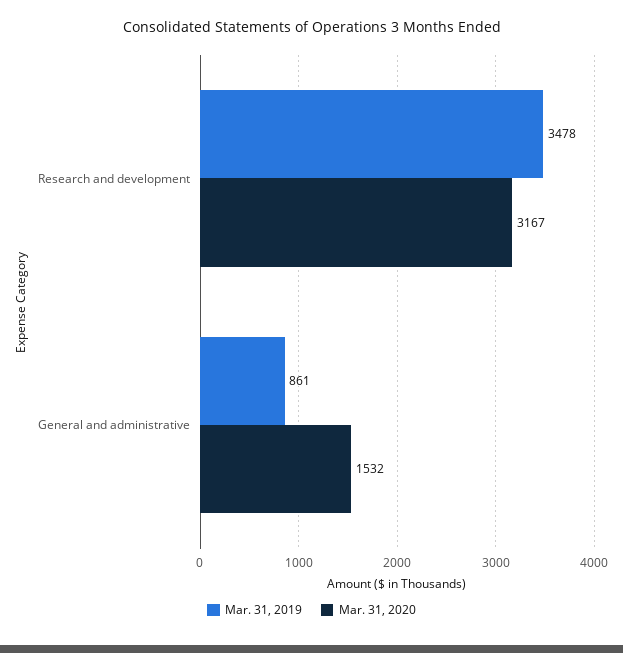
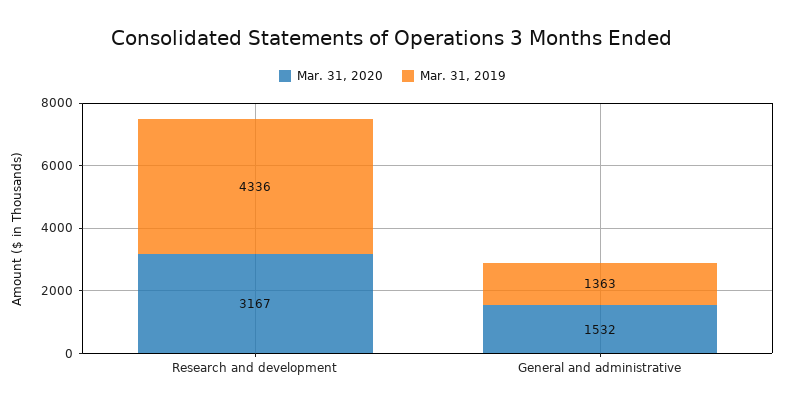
Mar. 31, 2019, Research and development: 3478 -> 4336
Mar. 31, 2019, General and administrative: 861 -> 1363

